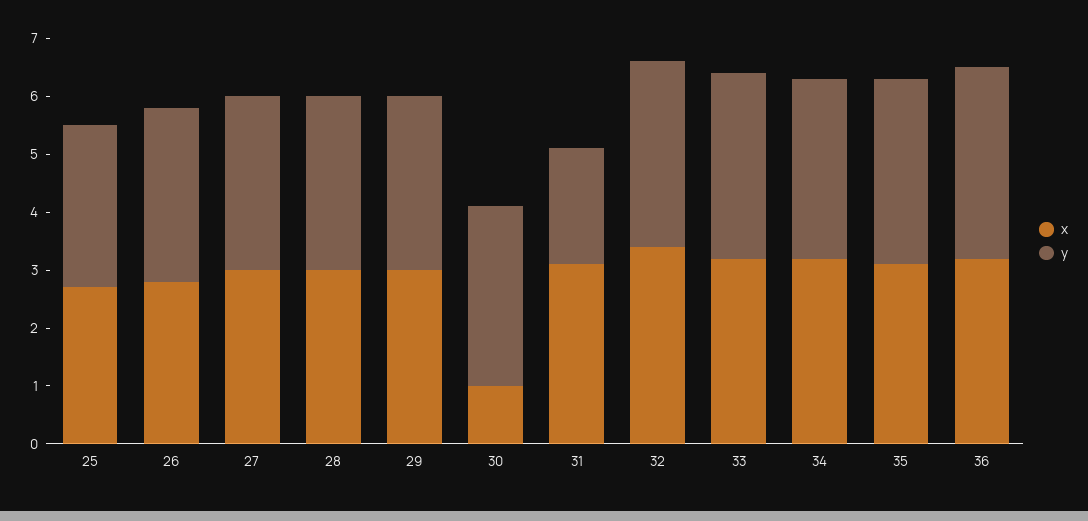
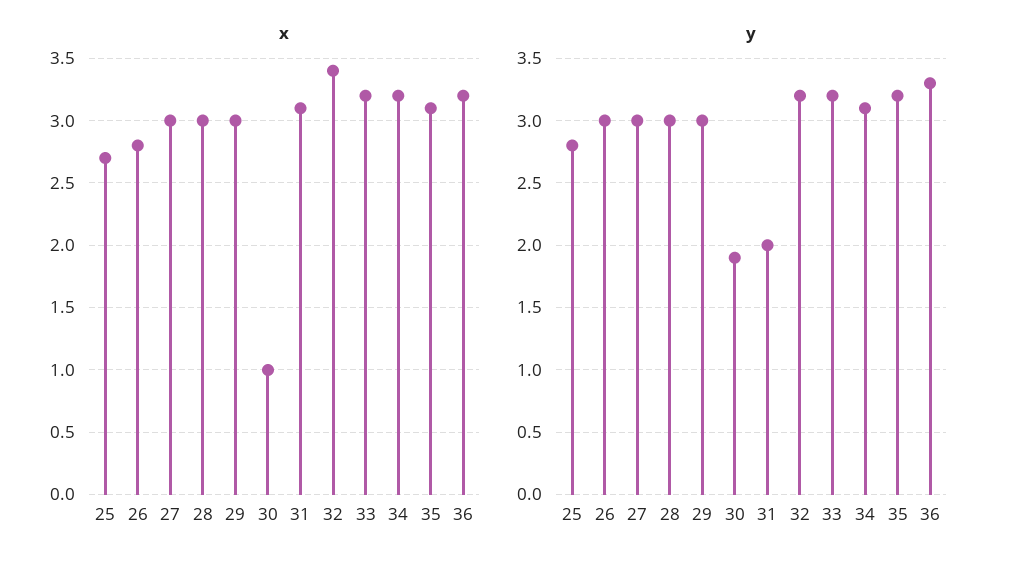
y, 30: 3 -> 1.9

